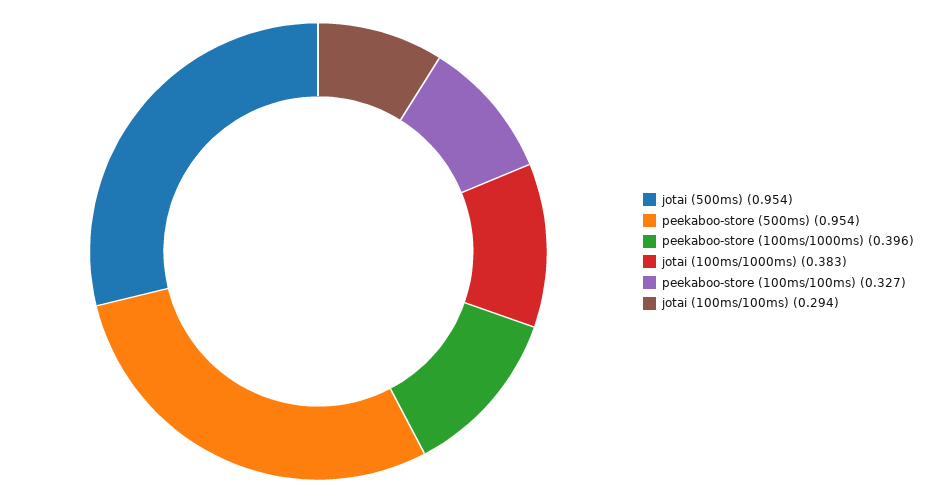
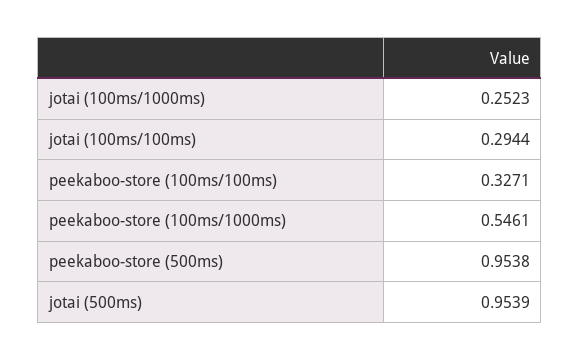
peekaboo-store (100ms/1000ms): 0.396 -> 0.5461
jotai (100ms/1000ms): 0.383 -> 0.2523

